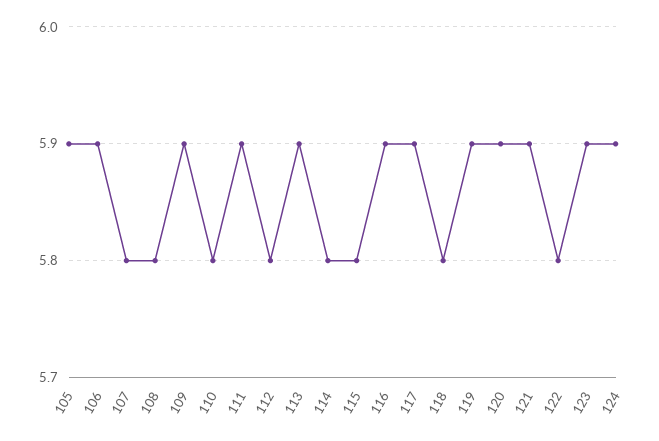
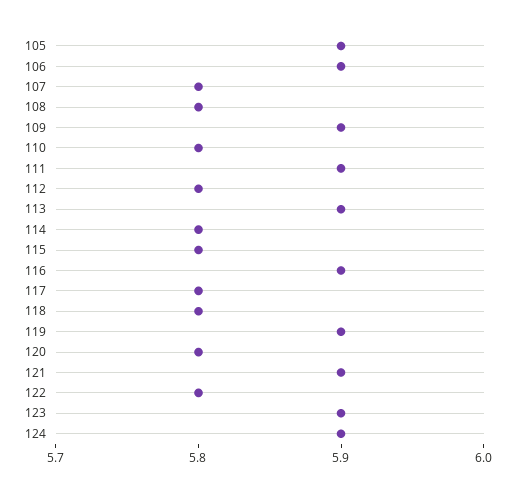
117: 5.9 -> 5.8
120: 5.9 -> 5.8

